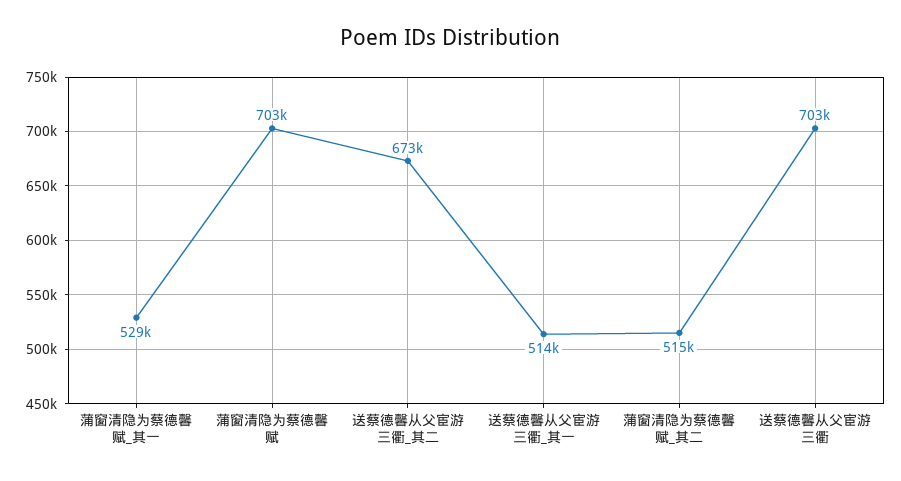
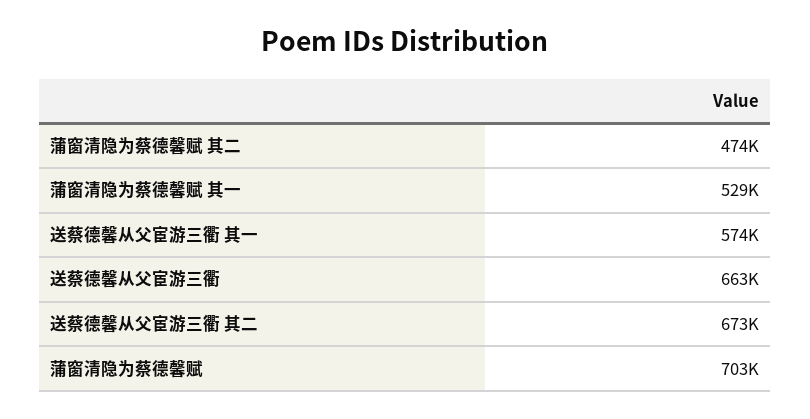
送蔡德馨从父宦游三衢_其一: 514000 -> 574000
蒲窗清隐为蔡德馨赋_其二: 515000 -> 474000
送蔡德馨从父宦游三衢: 703000 -> 663000

